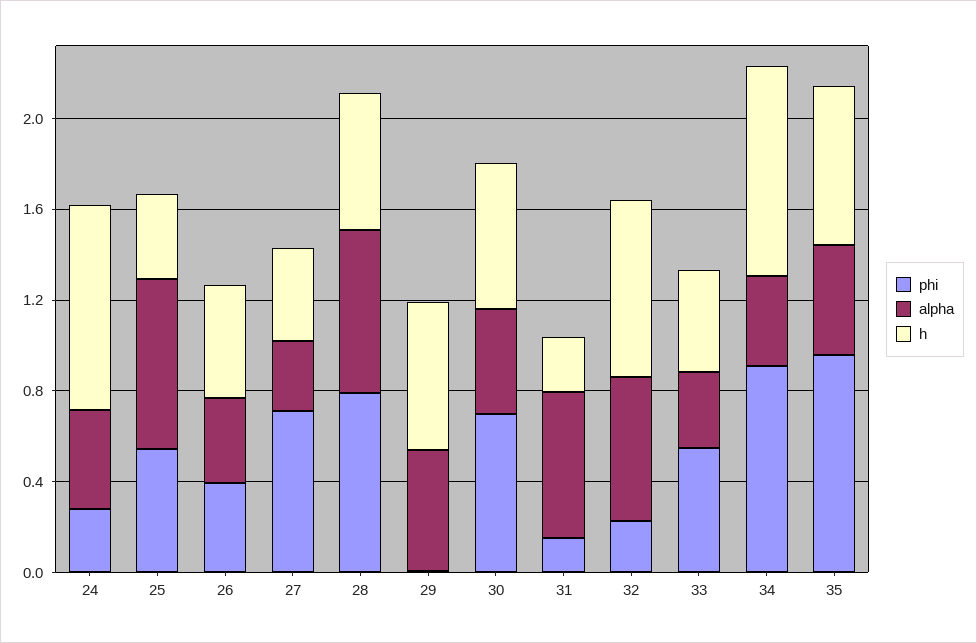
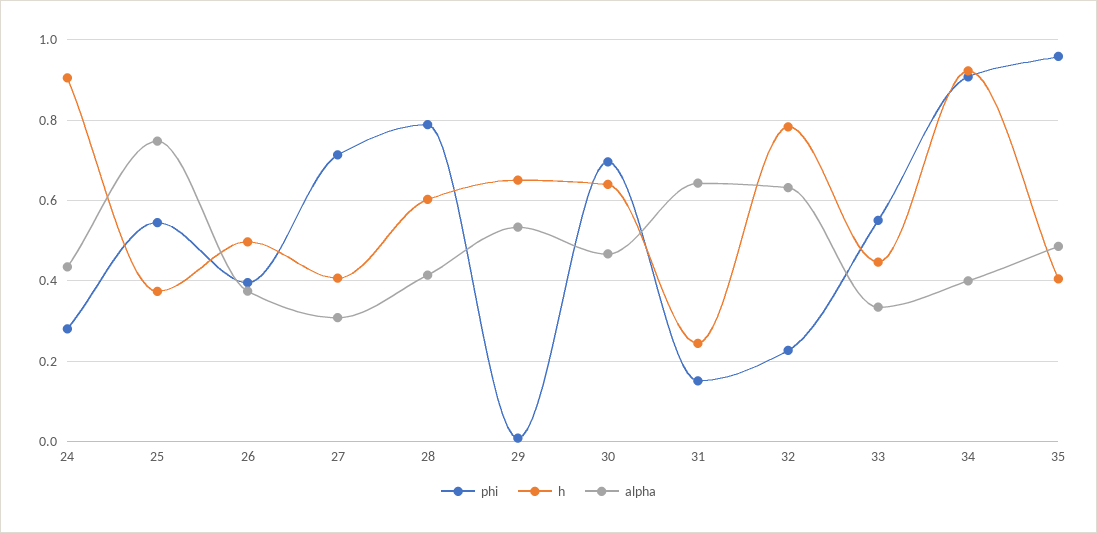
alpha, 28: 0.7 -> 0.42
h, 35: 0.7 -> 0.4

